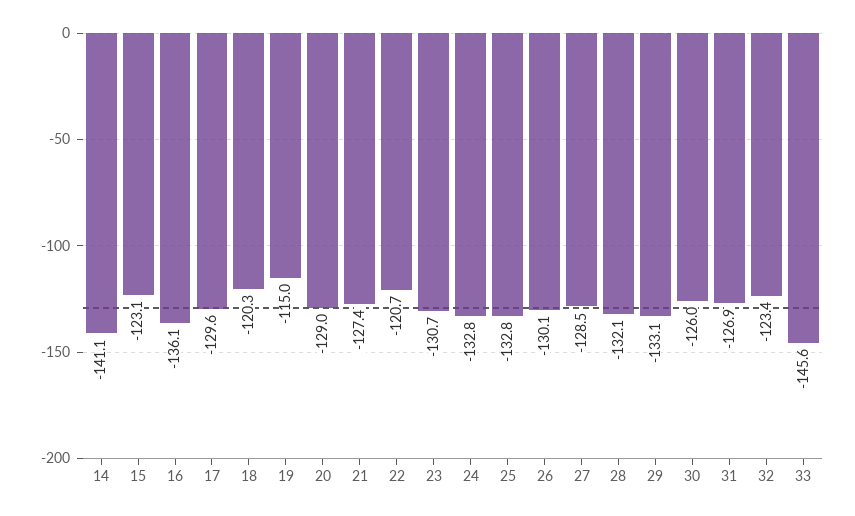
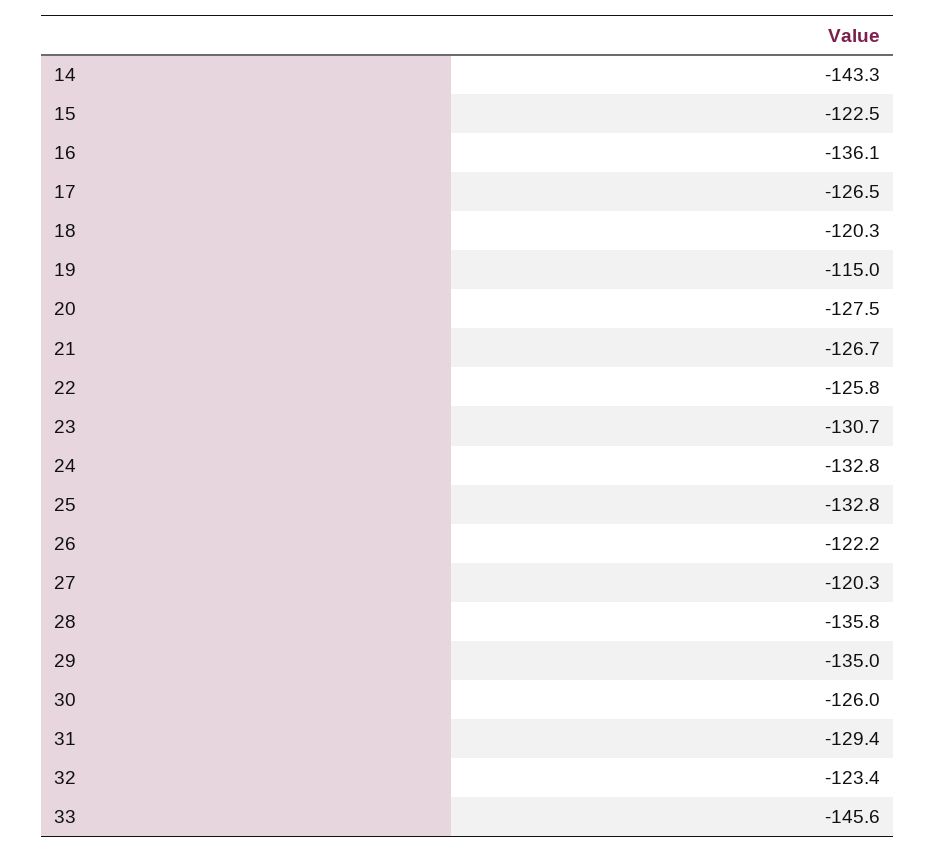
14: -141.1 -> -143.3
15: -123.1 -> -122.5
17: -129.6 -> -126.5
20: -129 -> -127.5
21: -127.4 -> -126.7
22: -120.7 -> -125.8
26: -130.1 -> -122.2
27: -128.5 -> -120.3
28: -132.1 -> -135.8
29: -133.1 -> -135
31: -126.9 -> -129.4

